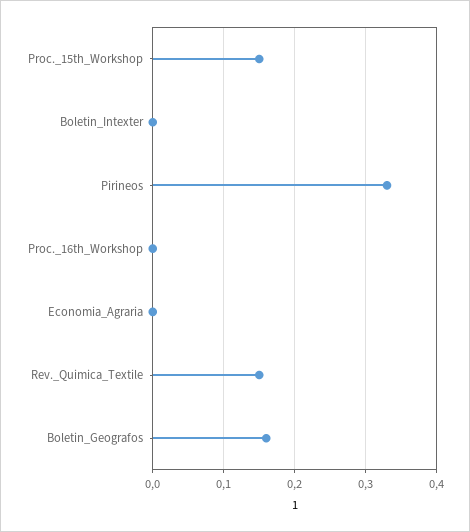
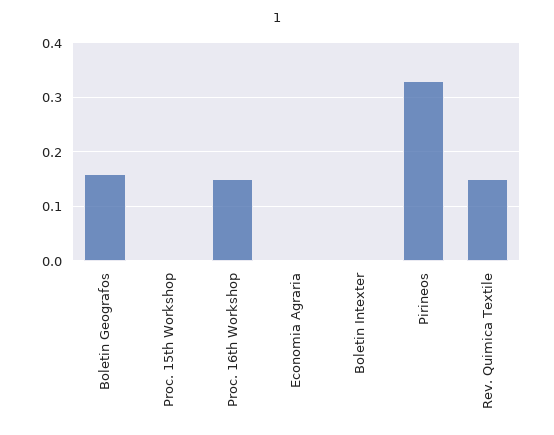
Proc._15th_Workshop: 0.15 -> 0
Proc._16th_Workshop: 0 -> 0.15

